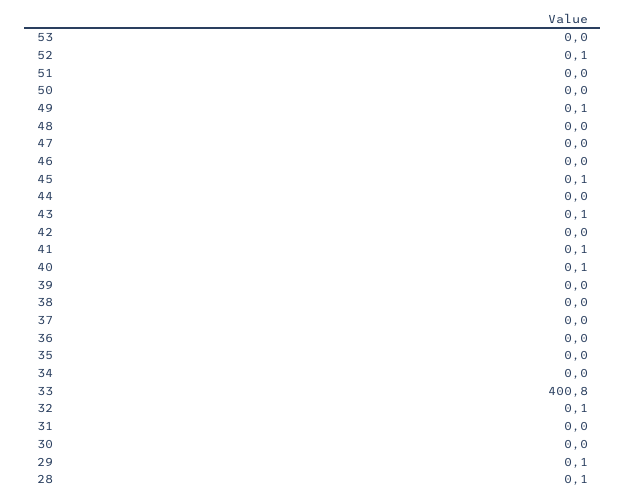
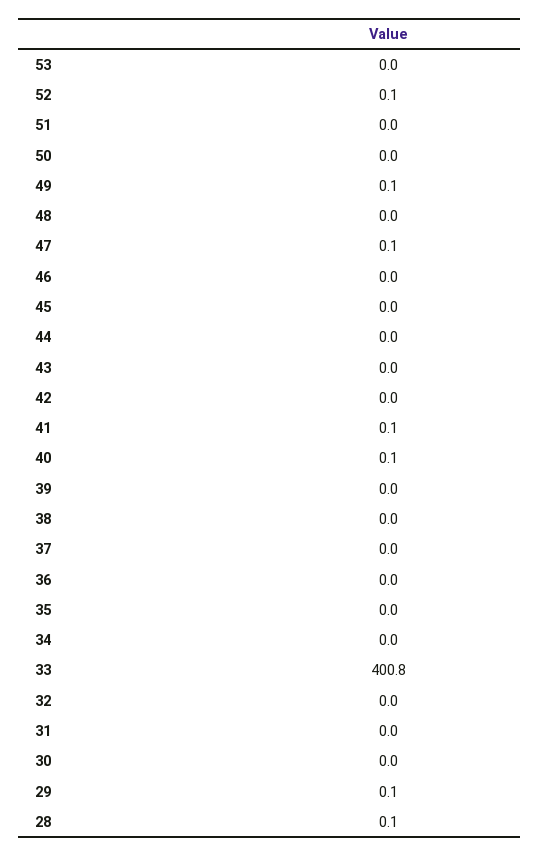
47: 0 -> 0.1
45: 0.1 -> 0
43: 0.1 -> 0
32: 0.1 -> 0

